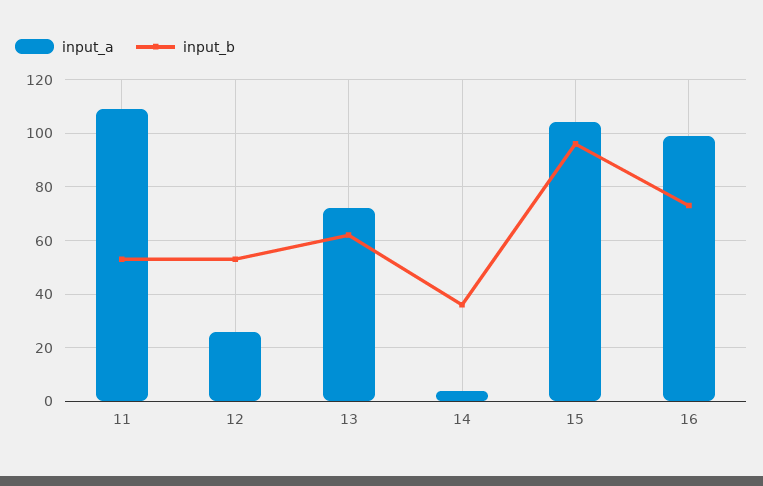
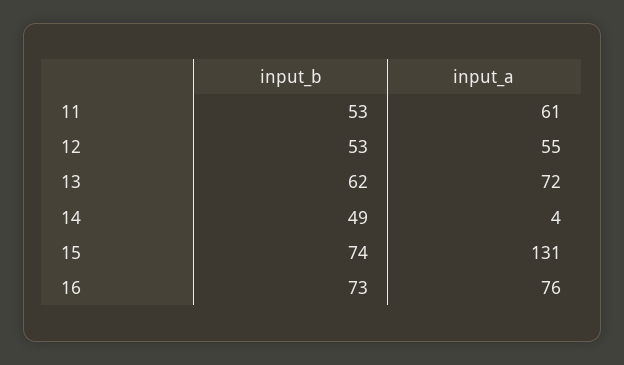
input_a, 11: 110 -> 61
input_a, 12: 25 -> 55
input_b, 14: 35 -> 49
input_a, 15: 105 -> 131
input_b, 15: 95 -> 74
input_a, 16: 100 -> 76

